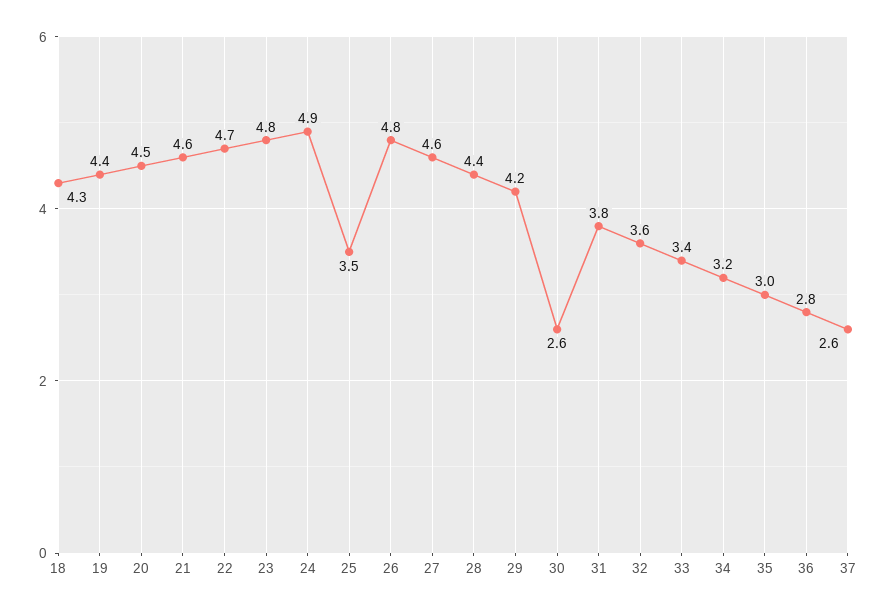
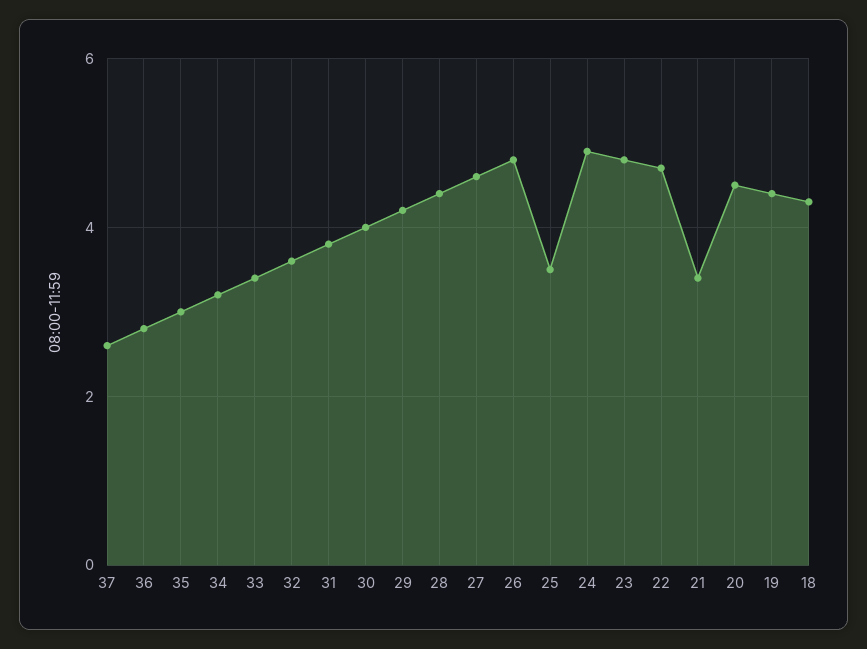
21: 4.6 -> 3.5
30: 2.6 -> 4

